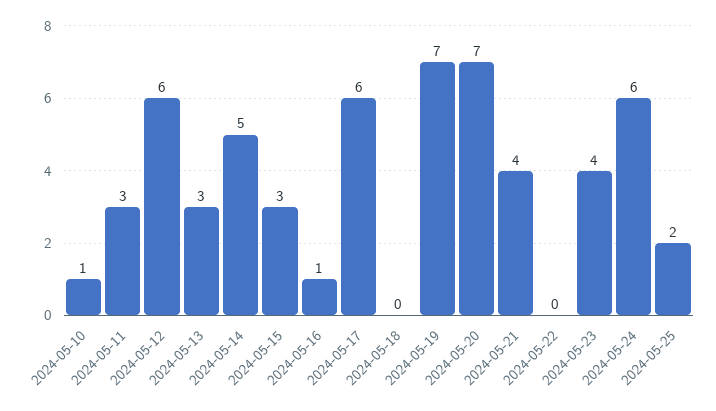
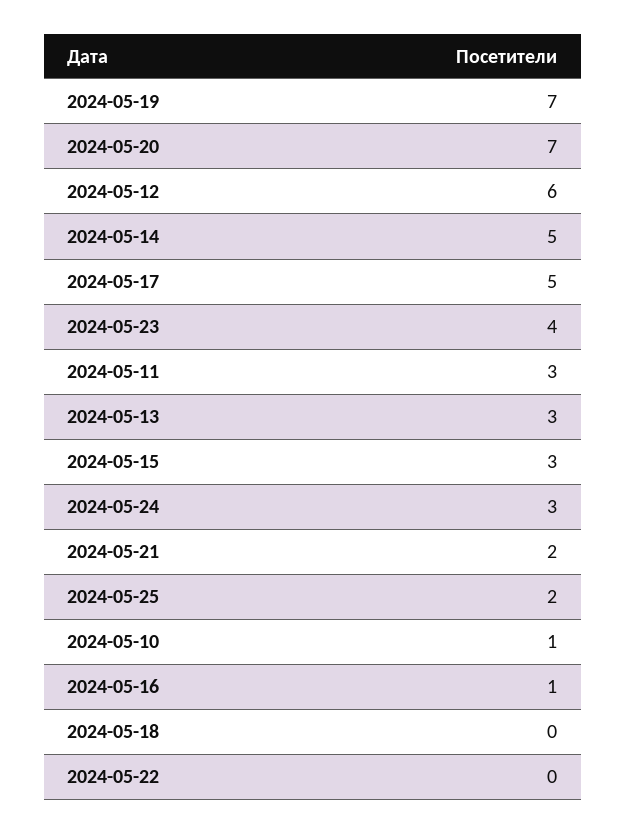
2024-05-17: 6 -> 5
2024-05-21: 4 -> 2
2024-05-24: 6 -> 3

